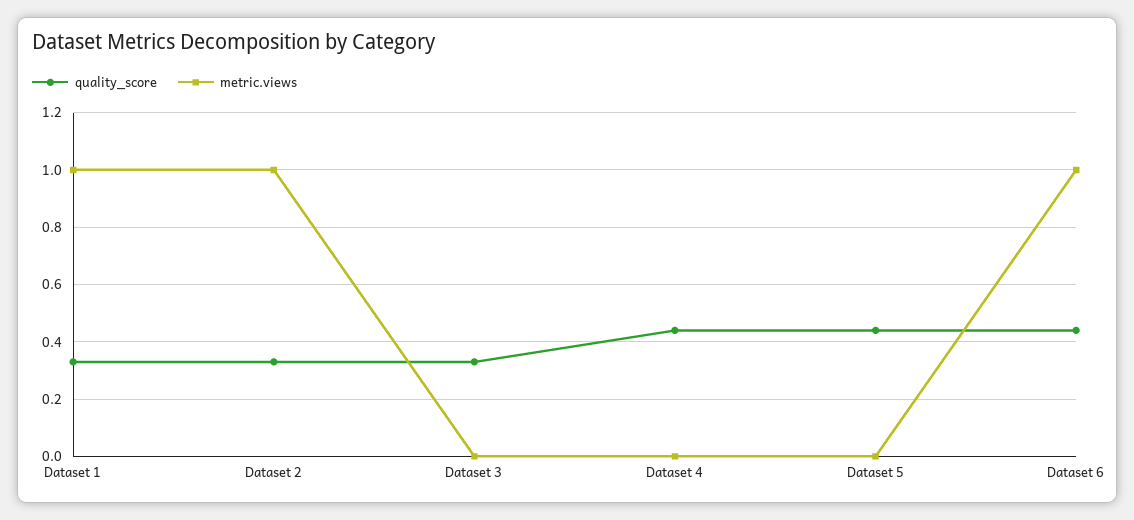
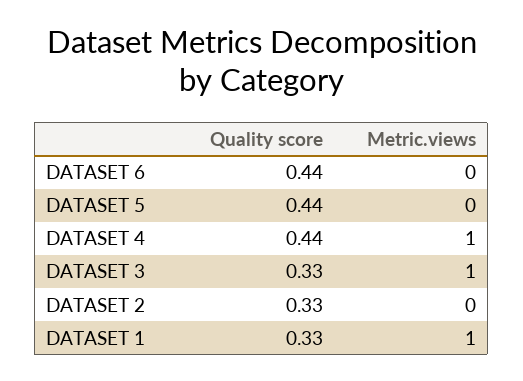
metric.views, Dataset 2: 1 -> 0
metric.views, Dataset 3: 0 -> 1
metric.views, Dataset 4: 0 -> 1
metric.views, Dataset 6: 1 -> 0

